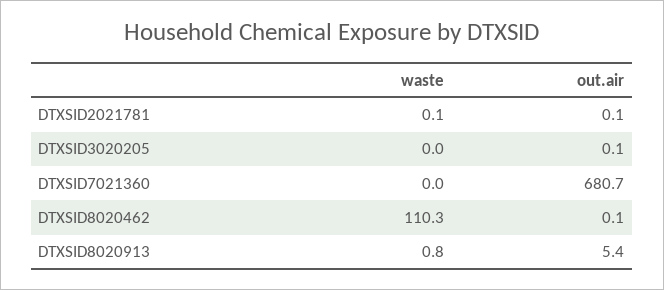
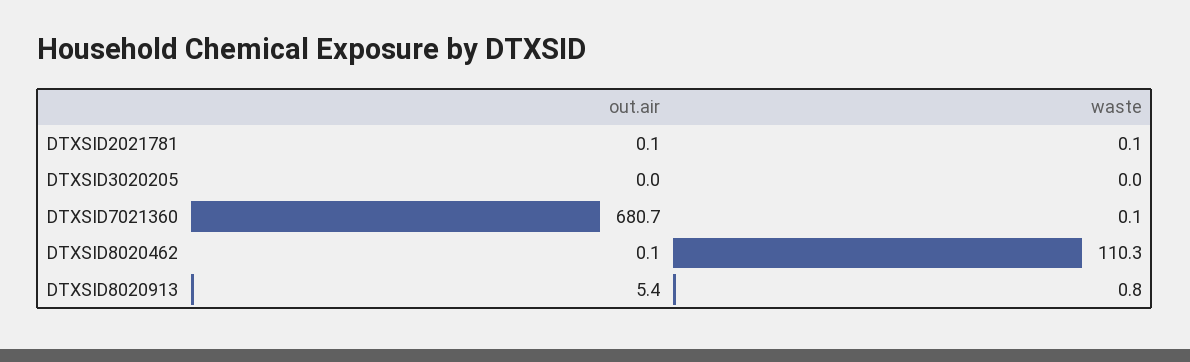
out.air, DTXSID3020205: 0.1 -> 0
waste, DTXSID7021360: 0 -> 0.1

